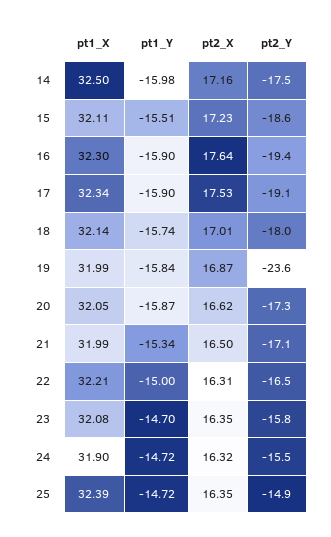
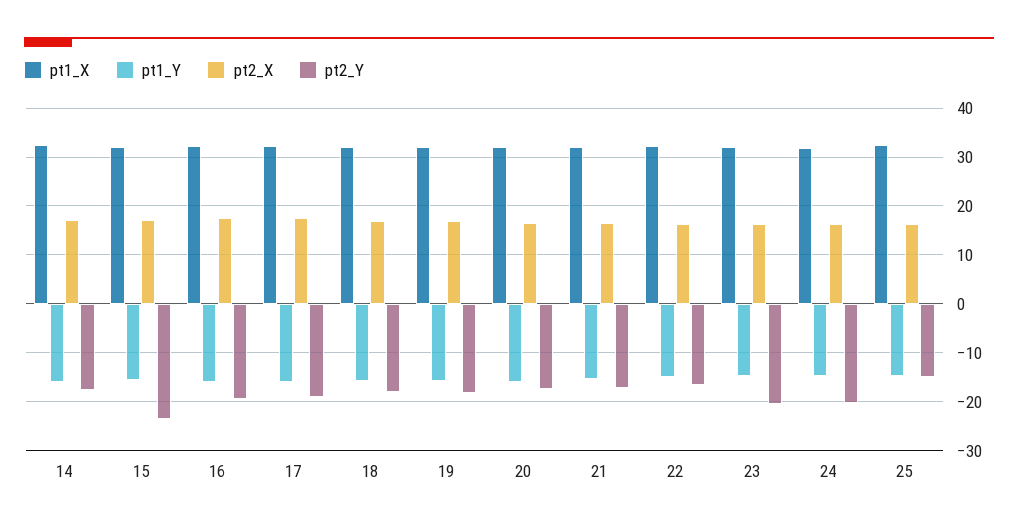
pt2_Y, 15: -18.6 -> -24
pt2_Y, 19: -23.6 -> -18
pt2_Y, 23: -15.8 -> -20
pt2_Y, 24: -15.5 -> -20

